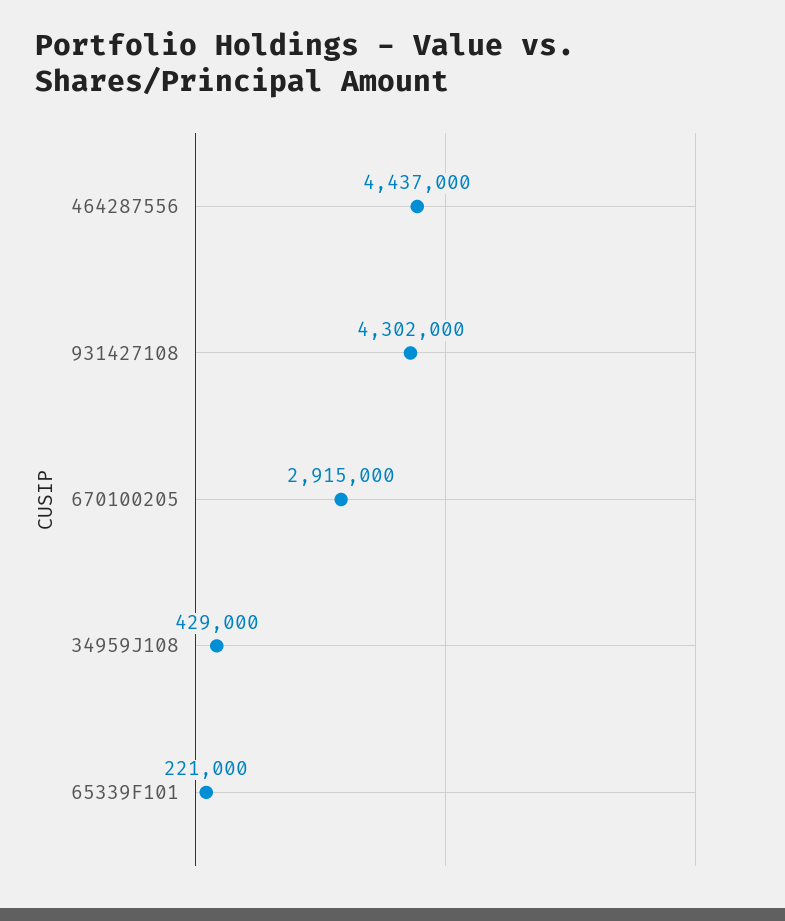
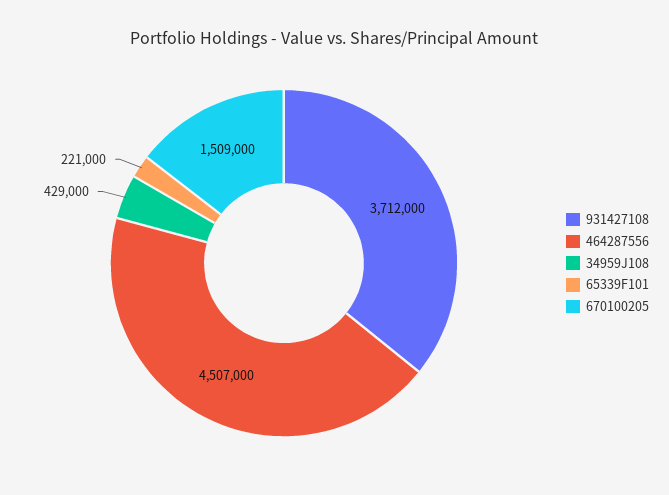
464287556: 4437000 -> 4507000
931427108: 4302000 -> 3712000
670100205: 2915000 -> 1509000

